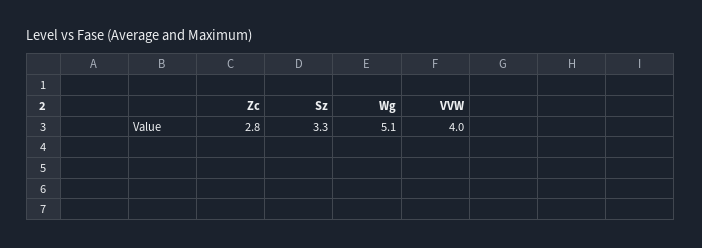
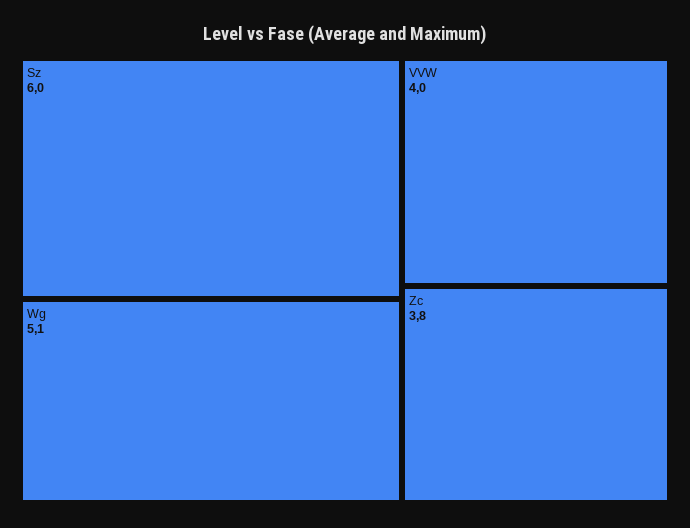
Zc: 2.8 -> 3.8
Sz: 3.3 -> 6

